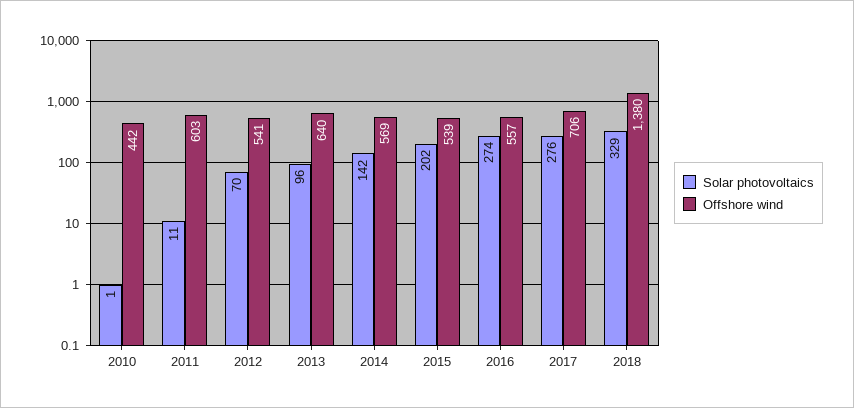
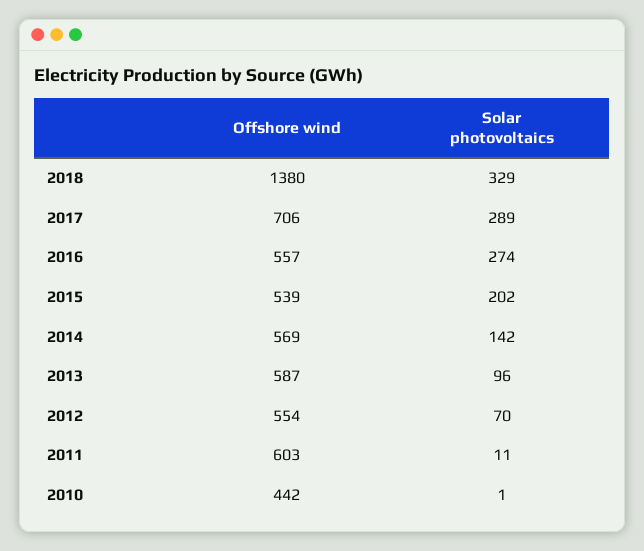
Offshore wind, 2012: 541 -> 554
Offshore wind, 2013: 640 -> 587
Solar photovoltaics, 2017: 276 -> 289

